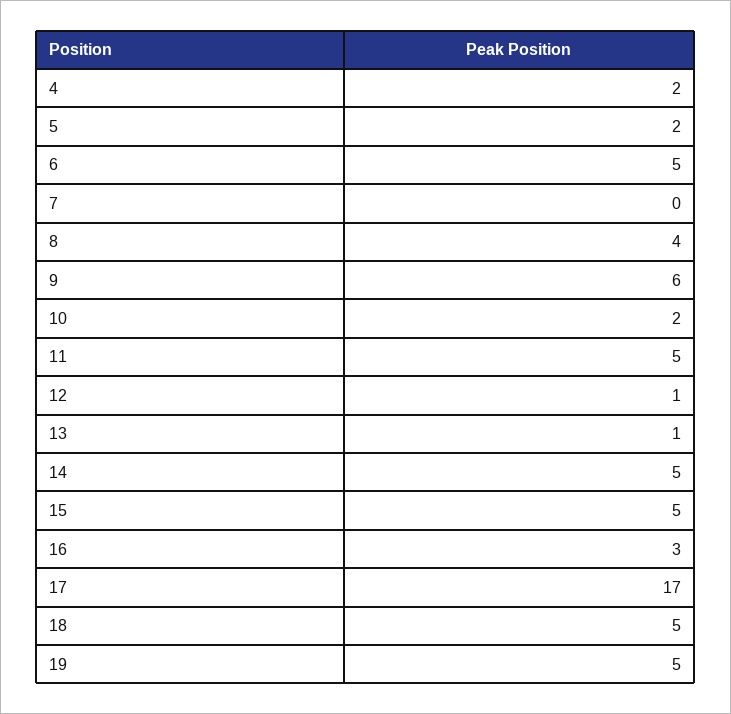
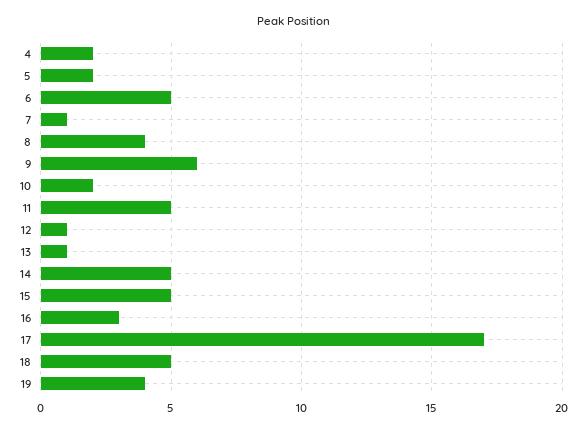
7: 0 -> 1
19: 5 -> 4

